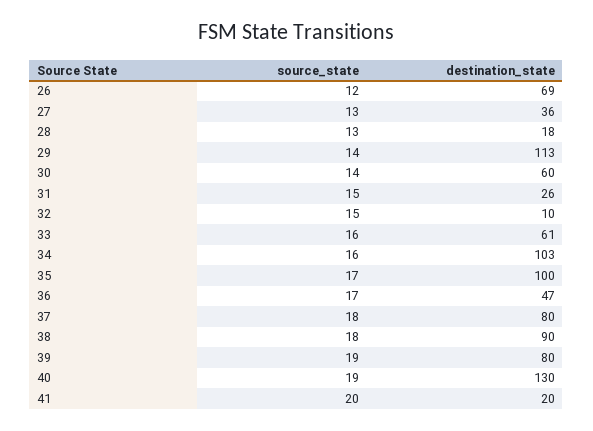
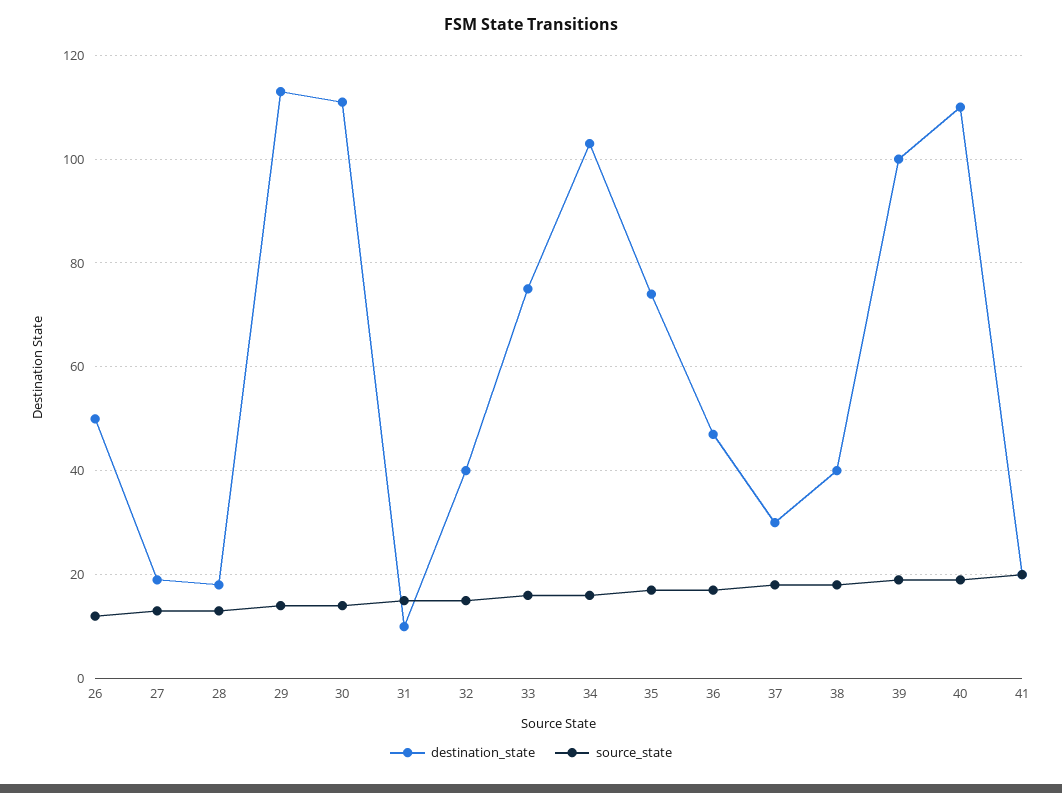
destination_state, 26: 69 -> 50
destination_state, 27: 36 -> 20
destination_state, 30: 60 -> 110
destination_state, 31: 26 -> 10
destination_state, 32: 10 -> 40
destination_state, 33: 61 -> 75
destination_state, 35: 100 -> 75
destination_state, 37: 80 -> 30
destination_state, 38: 90 -> 40
destination_state, 39: 80 -> 100
destination_state, 40: 130 -> 110

